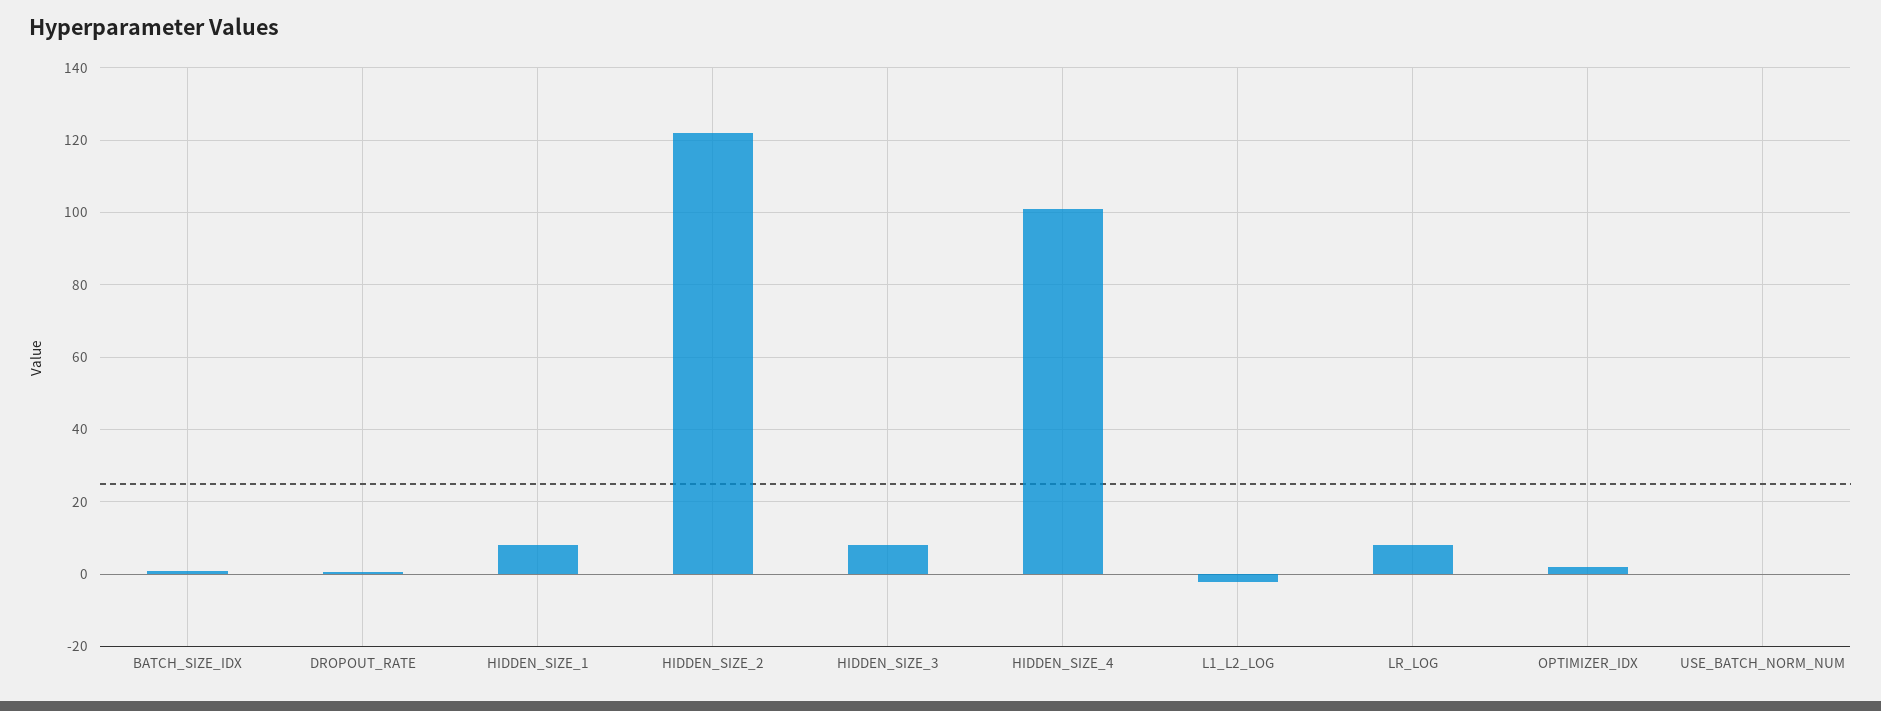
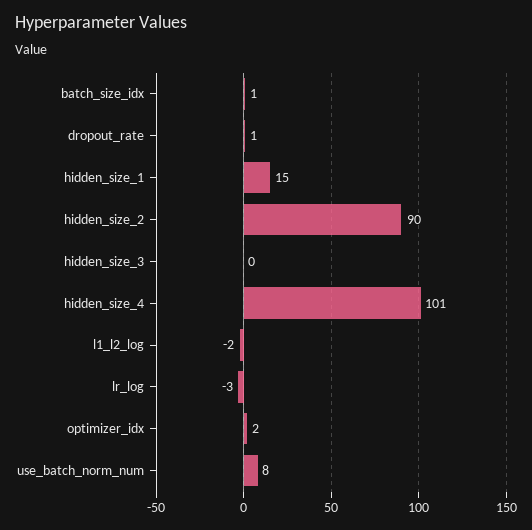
HIDDEN_SIZE_1: 8 -> 15
HIDDEN_SIZE_2: 122 -> 90
HIDDEN_SIZE_3: 8 -> 0
LR_LOG: 8 -> -3
USE_BATCH_NORM_NUM: 0 -> 8

